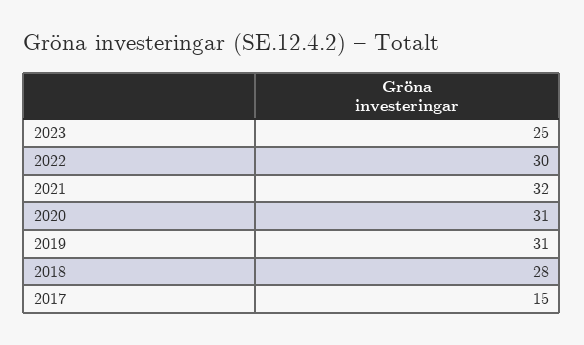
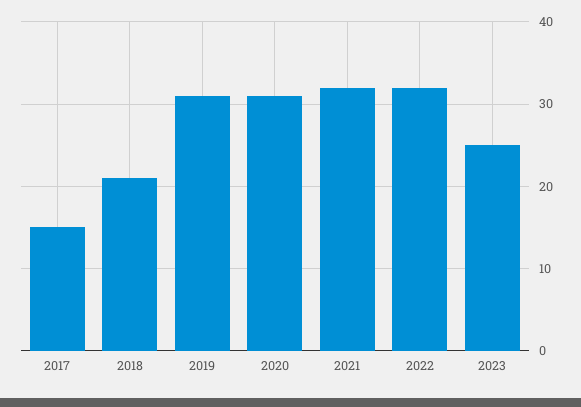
2022: 30 -> 32
2018: 28 -> 21

